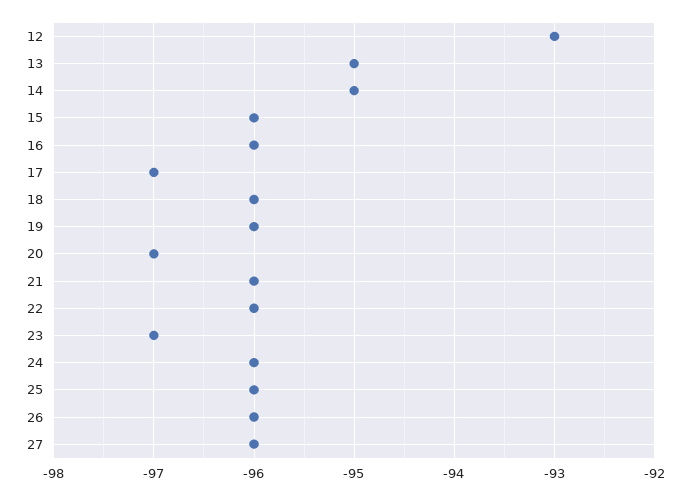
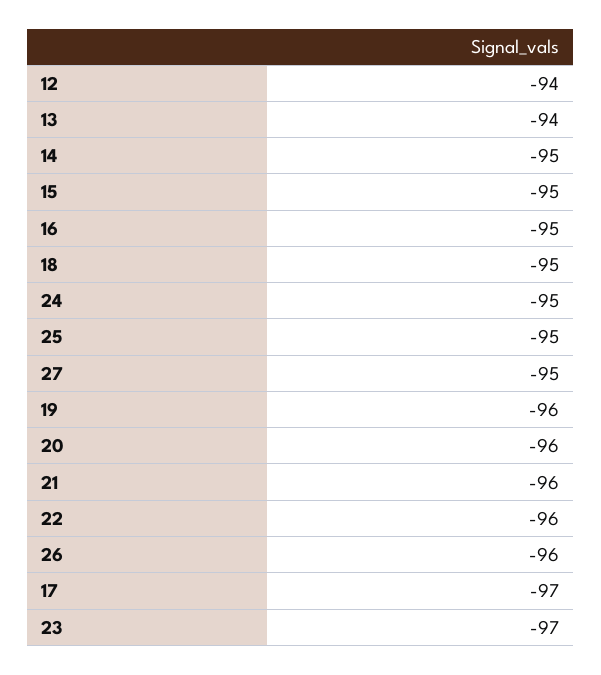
12: -93 -> -94
13: -95 -> -94
15: -96 -> -95
16: -96 -> -95
18: -96 -> -95
20: -97 -> -96
24: -96 -> -95
25: -96 -> -95
27: -96 -> -95

